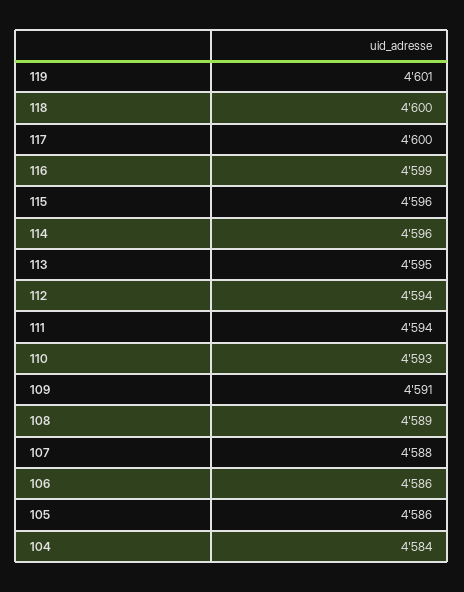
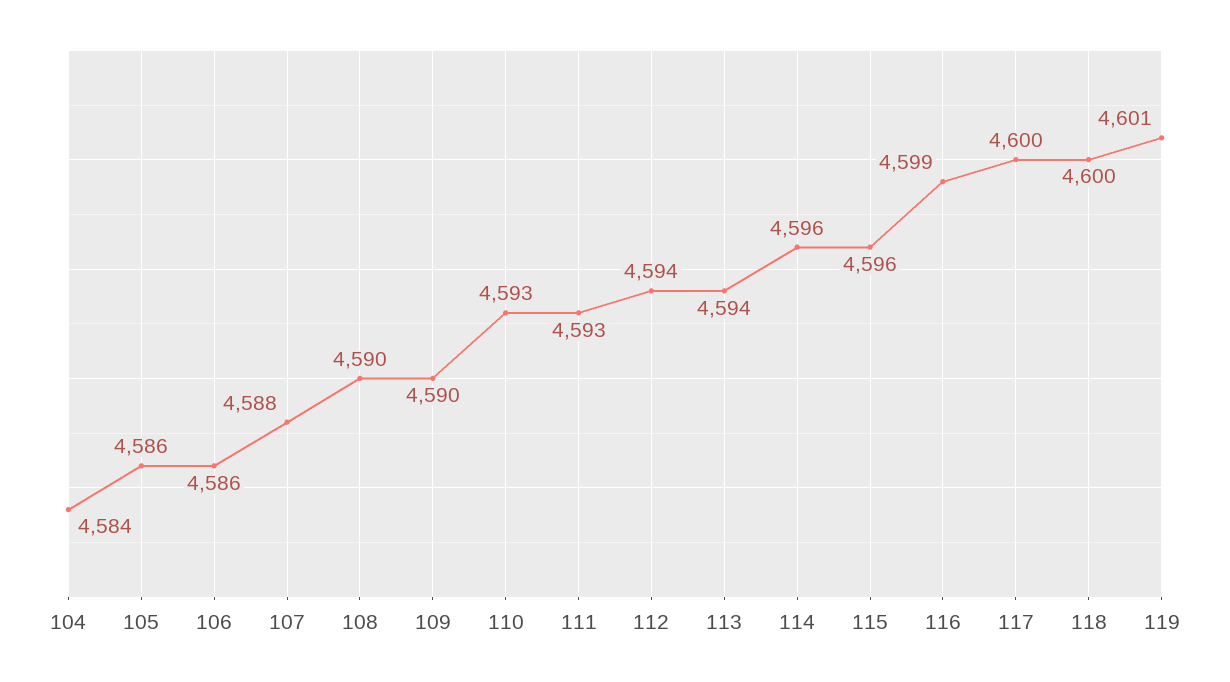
113: 4595 -> 4594
111: 4594 -> 4593
109: 4591 -> 4590
108: 4589 -> 4590

